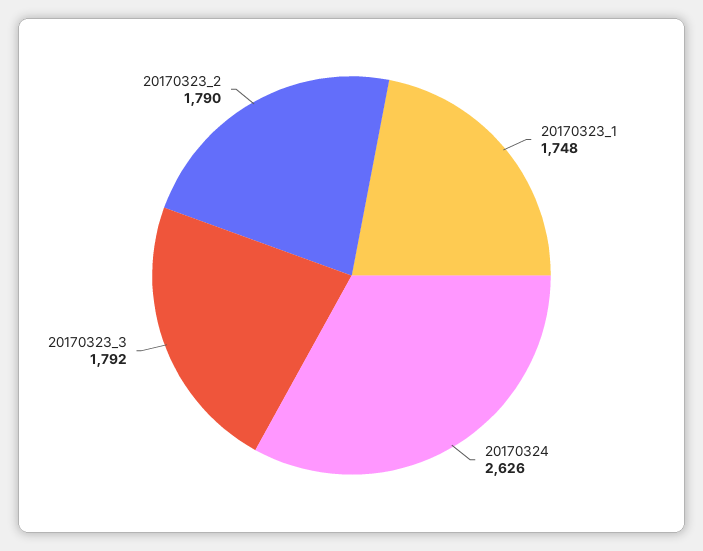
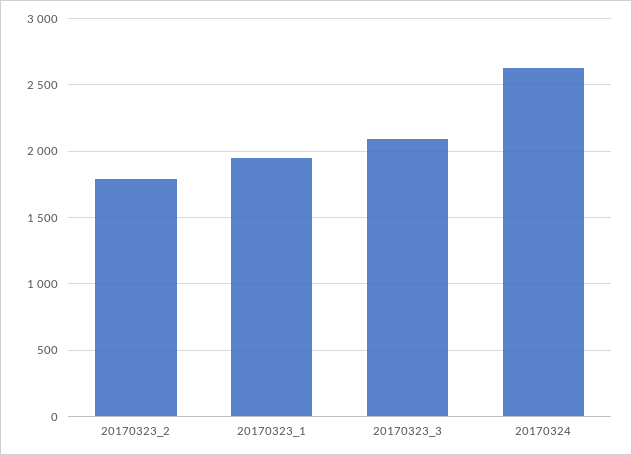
20170323_1: 1748 -> 1950
20170323_3: 1792 -> 2100

